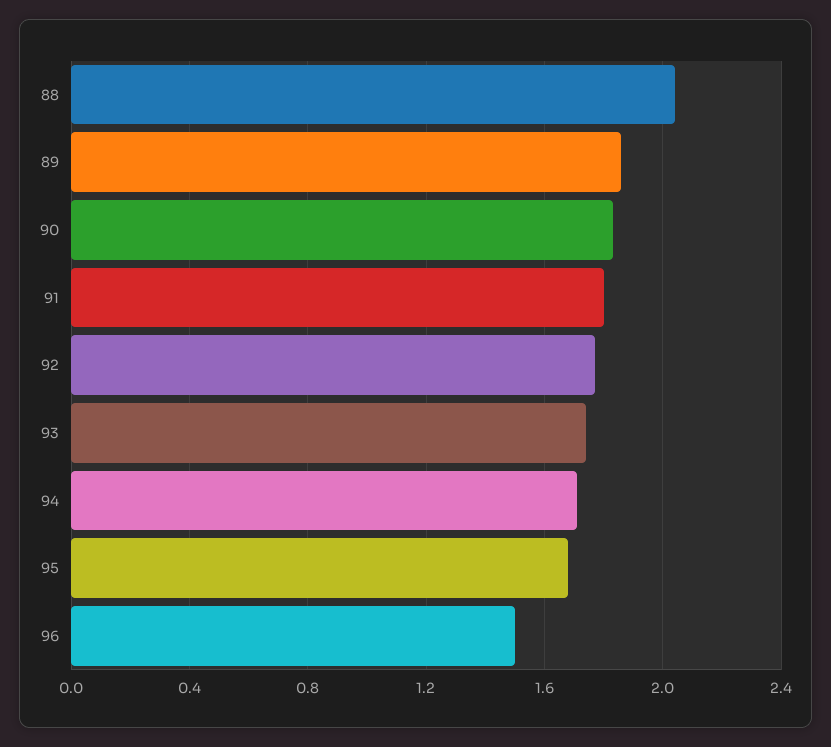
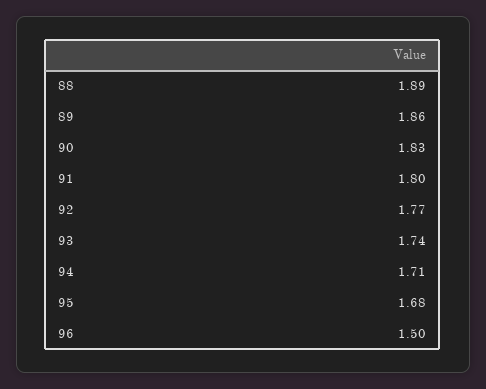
88: 2.05 -> 1.89

